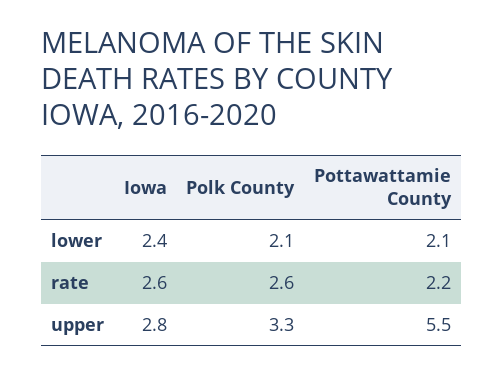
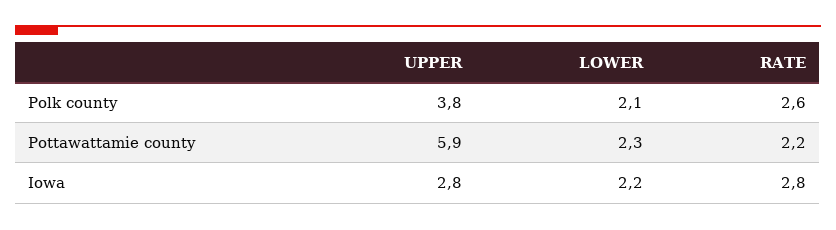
Iowa, lower: 2.4 -> 2.2
Pottawattamie County, lower: 2.1 -> 2.3
Iowa, rate: 2.6 -> 2.8
Polk County, upper: 3.3 -> 3.8
Pottawattamie County, upper: 5.5 -> 5.9

